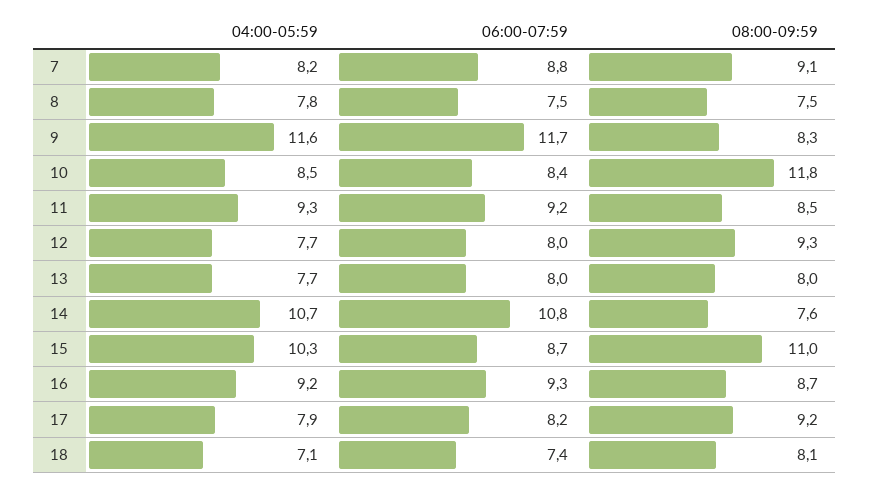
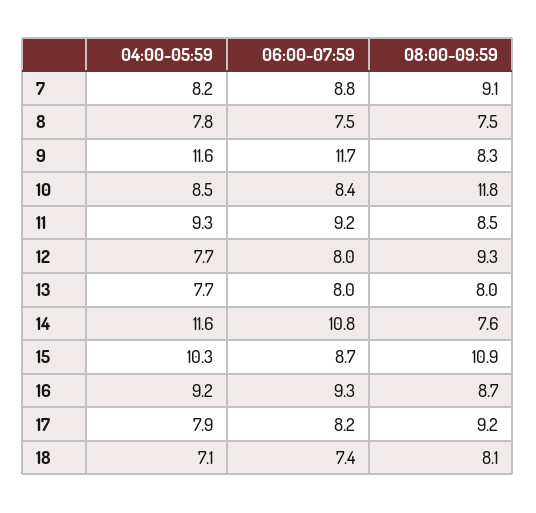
04:00-05:59, 14: 10.7 -> 11.6
08:00-09:59, 15: 11 -> 10.9

